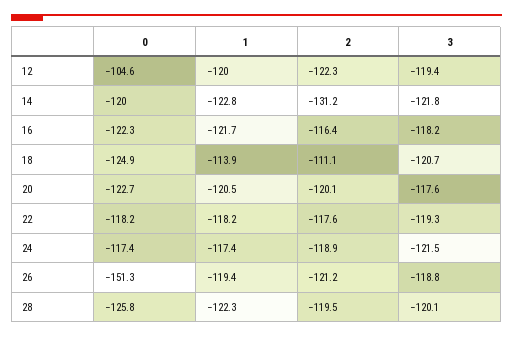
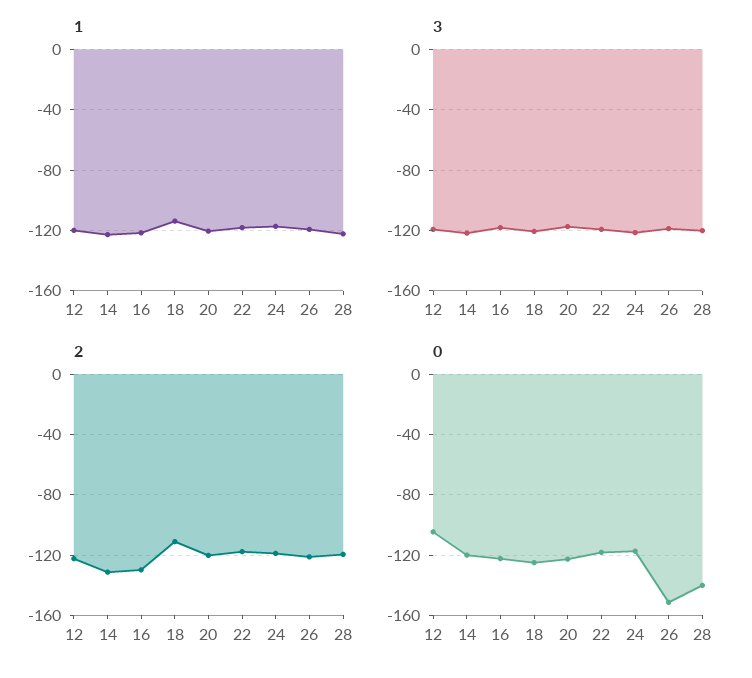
2, 16: -116.4 -> -130
0, 28: -125.8 -> -140

